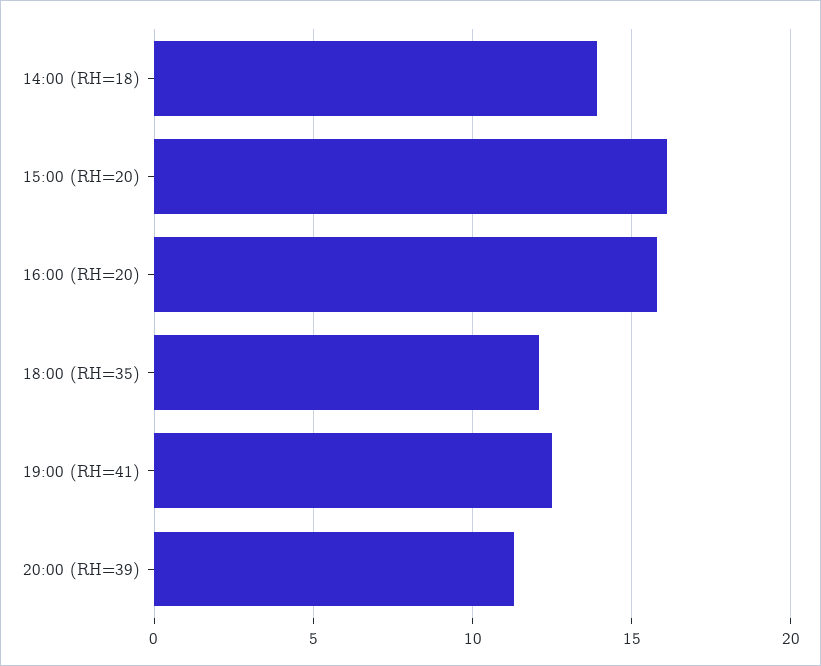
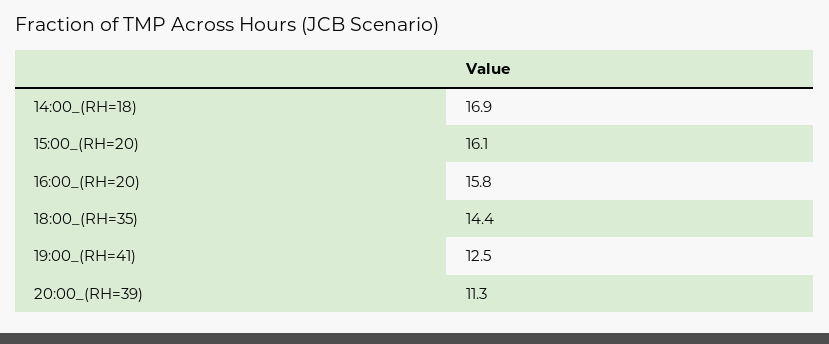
14:00 (RH=18): 14 -> 16.9
18:00 (RH=35): 12 -> 14.4

